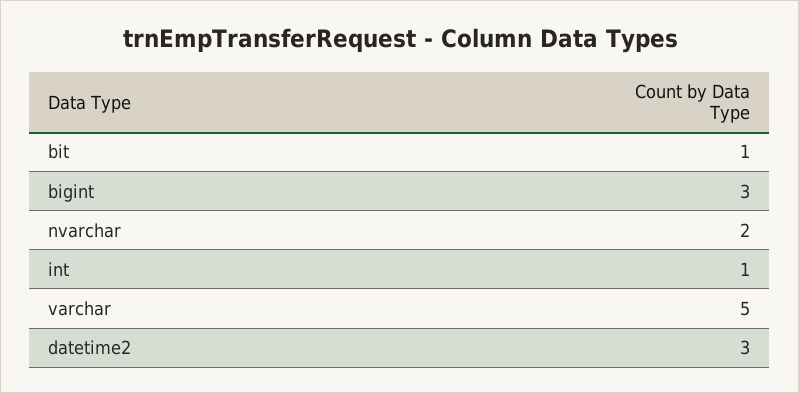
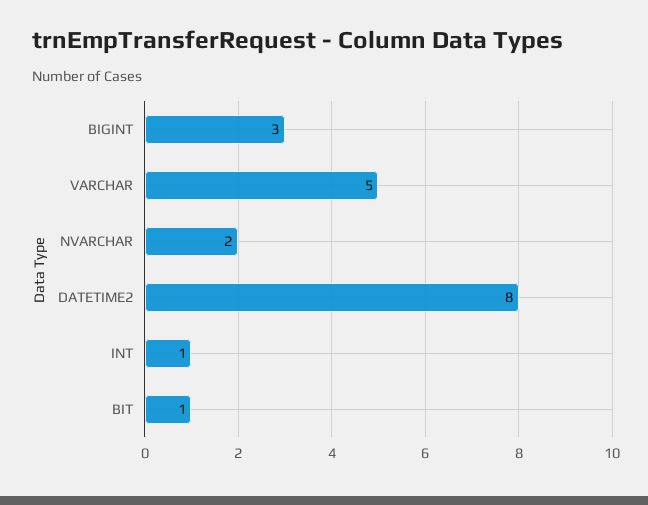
datetime2: 3 -> 8

